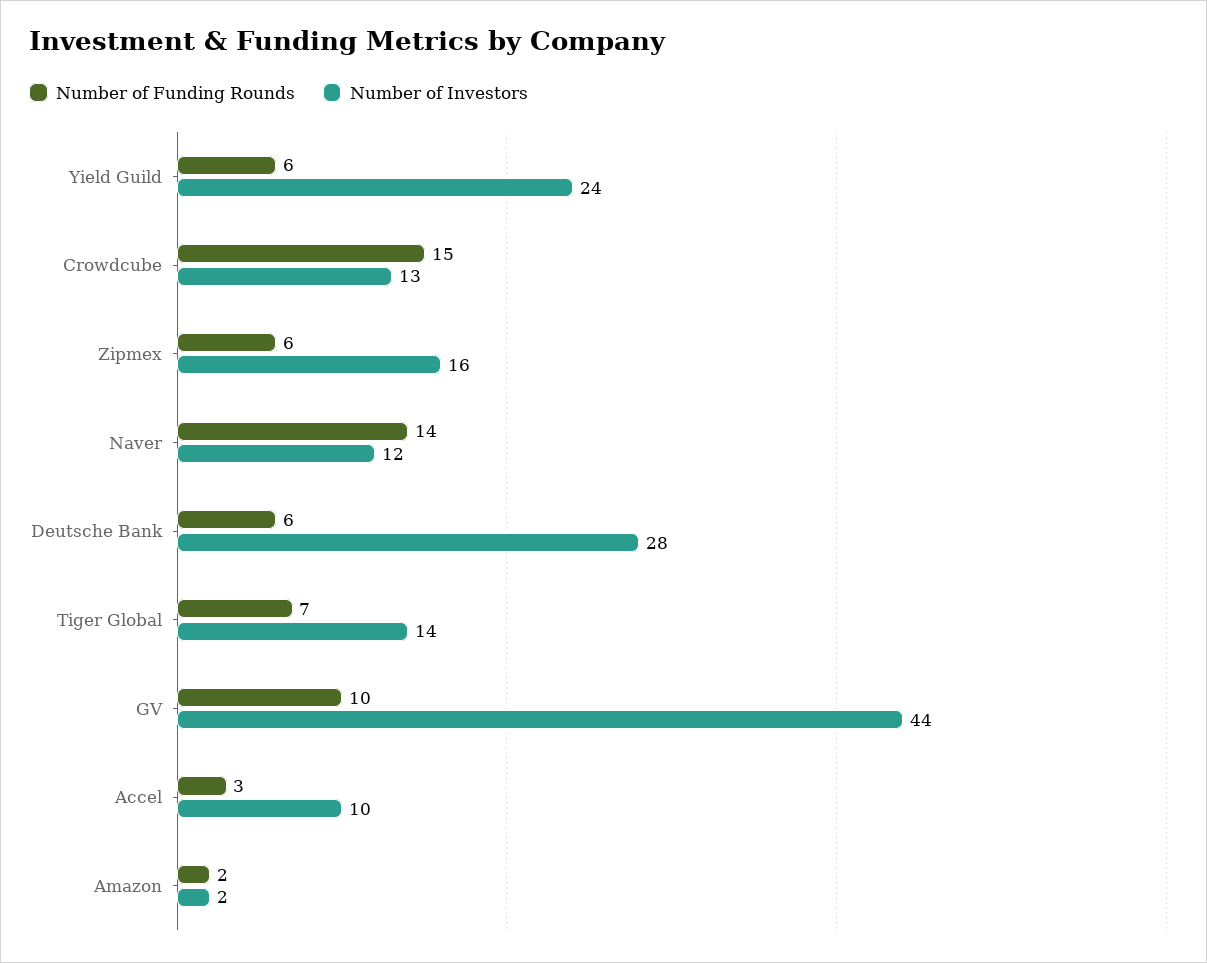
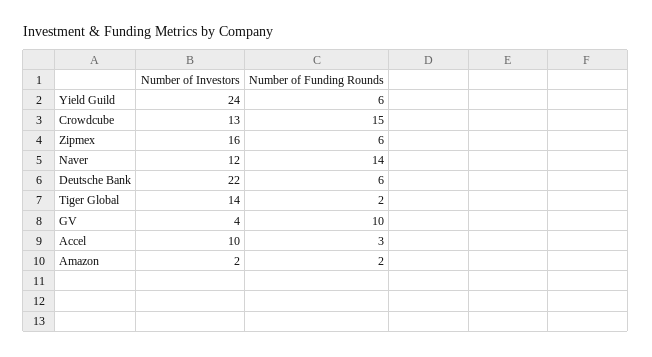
Number of Investors, Deutsche Bank: 28 -> 22
Number of Funding Rounds, Tiger Global: 7 -> 2
Number of Investors, GV: 44 -> 4

